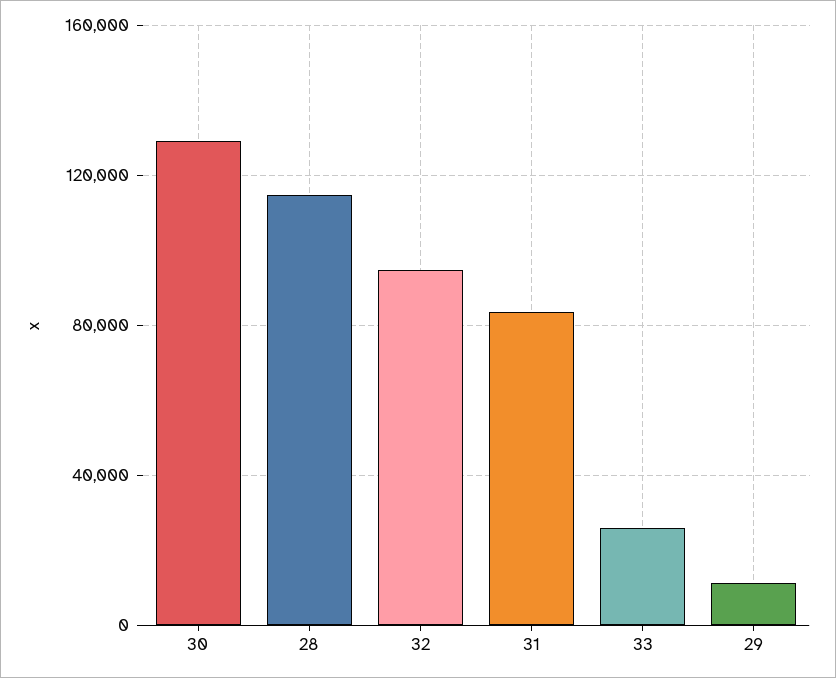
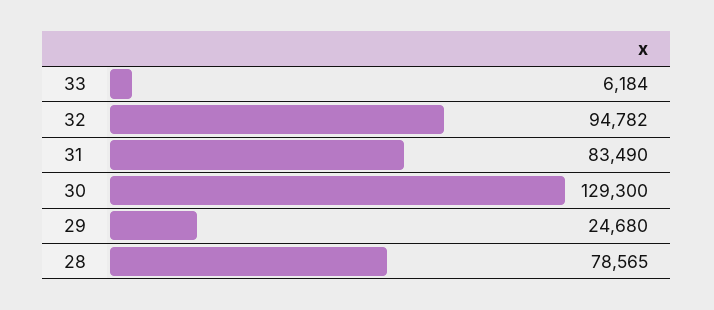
28: 115000 -> 78565
33: 25000 -> 6184
29: 10000 -> 24680

